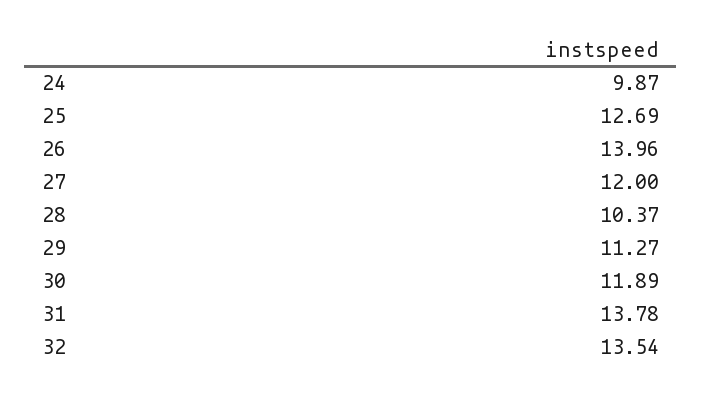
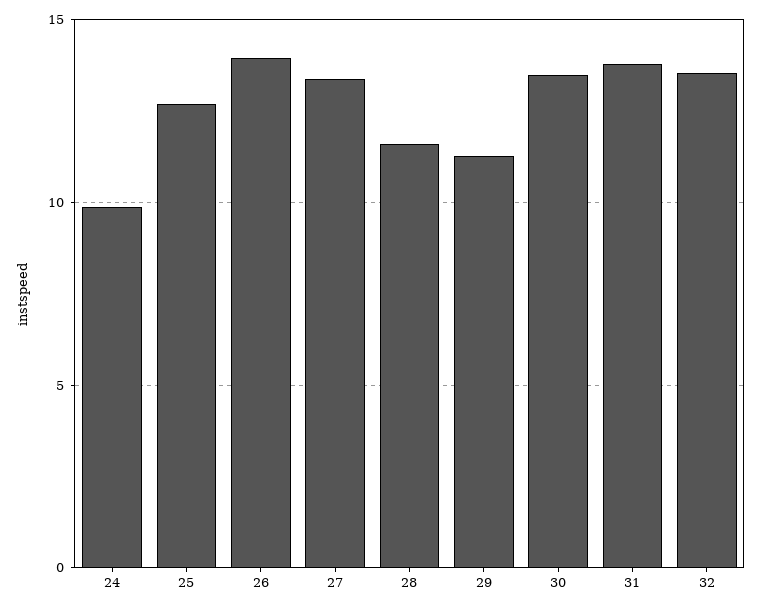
27: 12 -> 13.5
28: 10.37 -> 11.5
30: 11.89 -> 13.5

